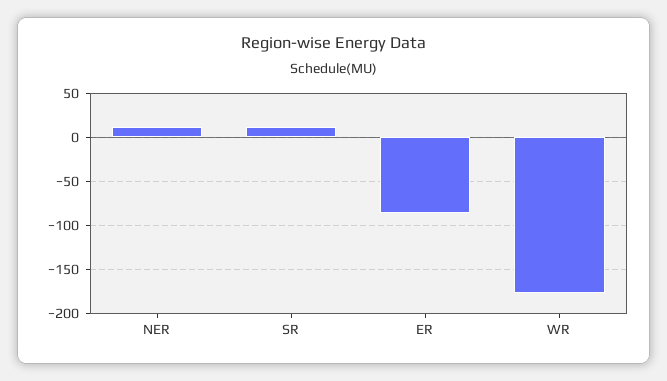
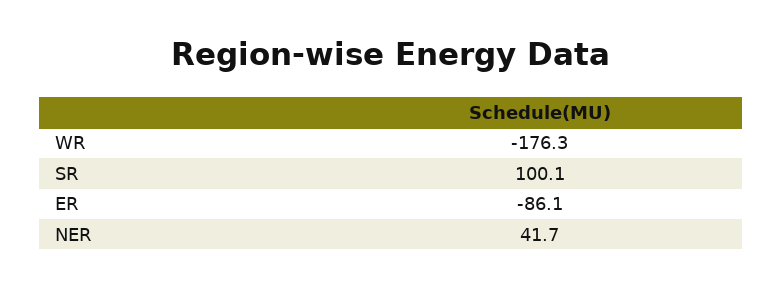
NER: 10 -> 41.7
SR: 10 -> 100.1

